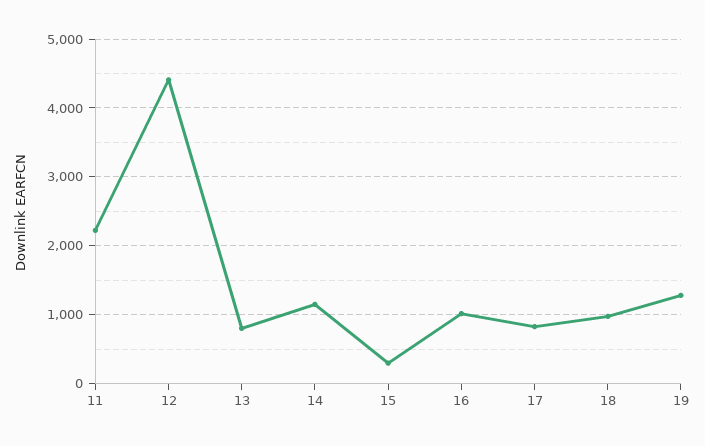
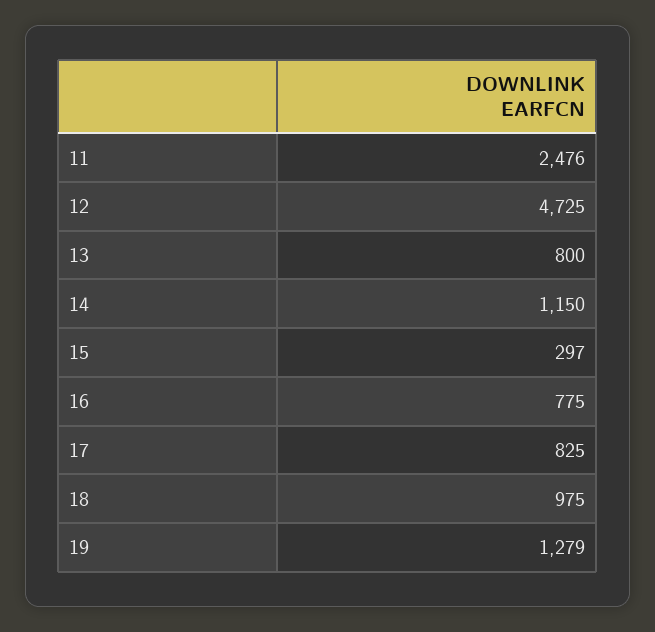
11: 2200 -> 2476
12: 4400 -> 4725
16: 1000 -> 775

